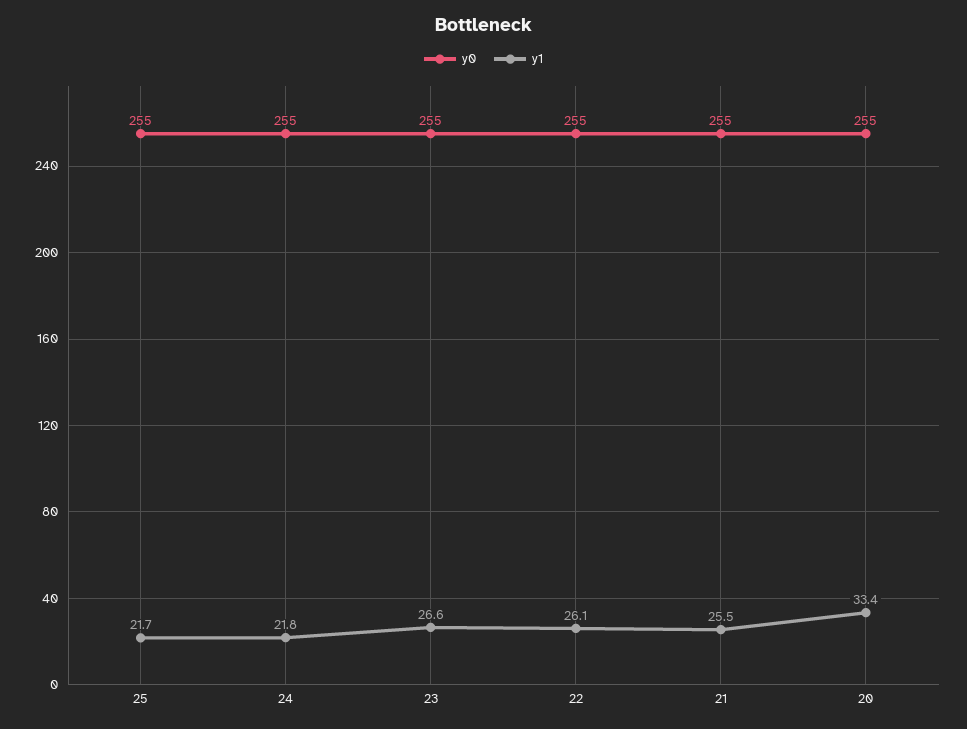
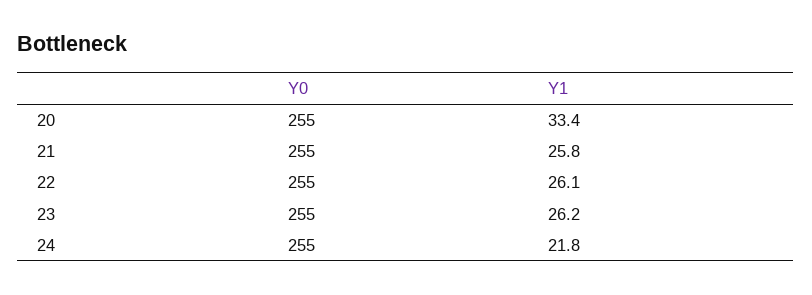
y0, 25: 255 -> none
y1, 25: 21.7 -> none
y1, 23: 26.6 -> 26.2
y1, 21: 25.5 -> 25.8

